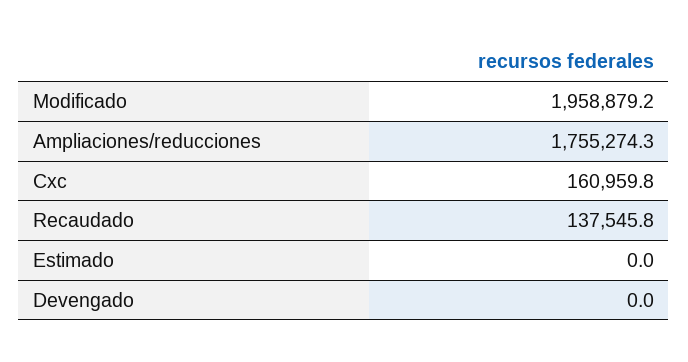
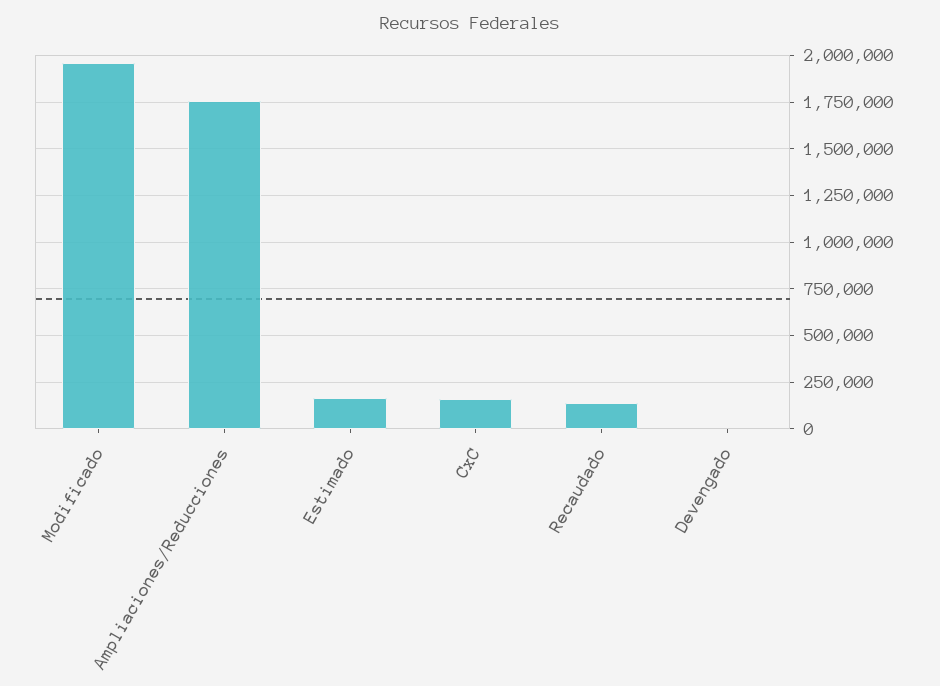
Estimado: 0 -> 150000

